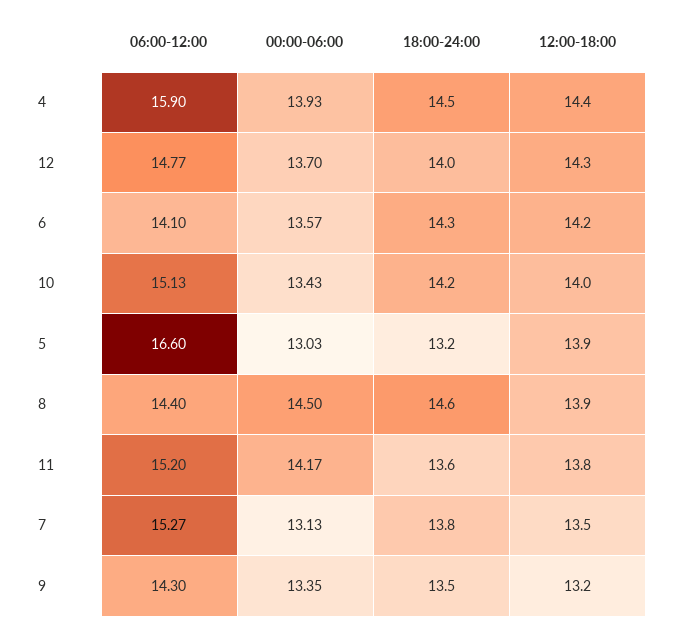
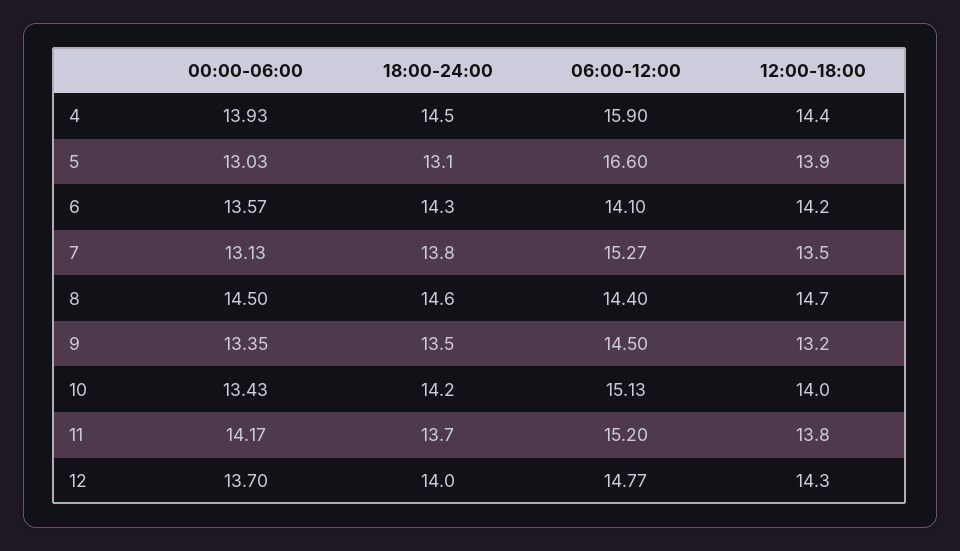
18:00-24:00, 5: 13.2 -> 13.1
12:00-18:00, 8: 13.9 -> 14.7
18:00-24:00, 11: 13.6 -> 13.7
06:00-12:00, 9: 14.3 -> 14.5

